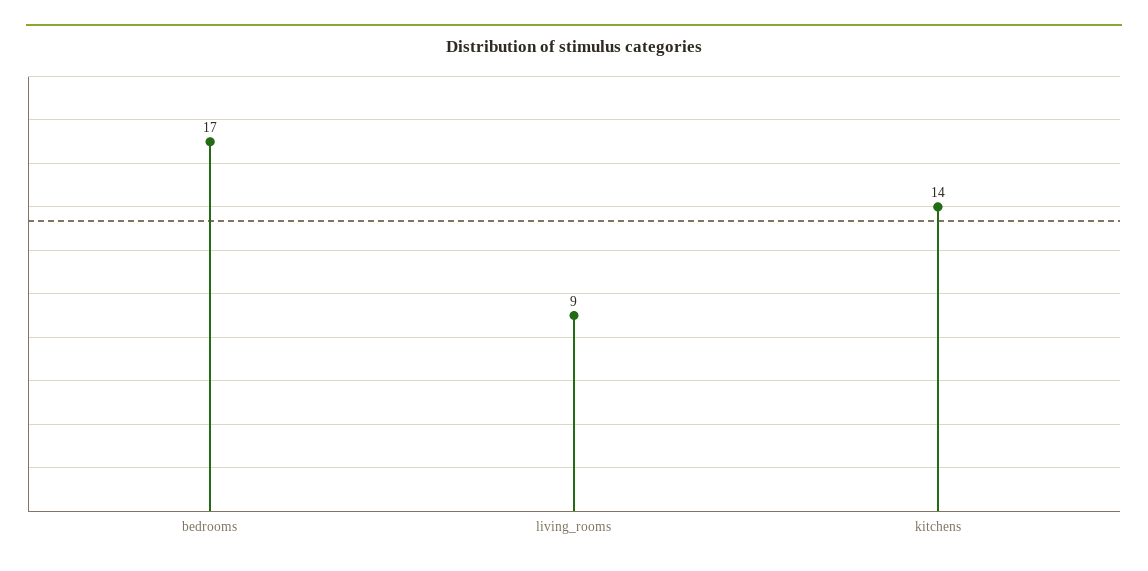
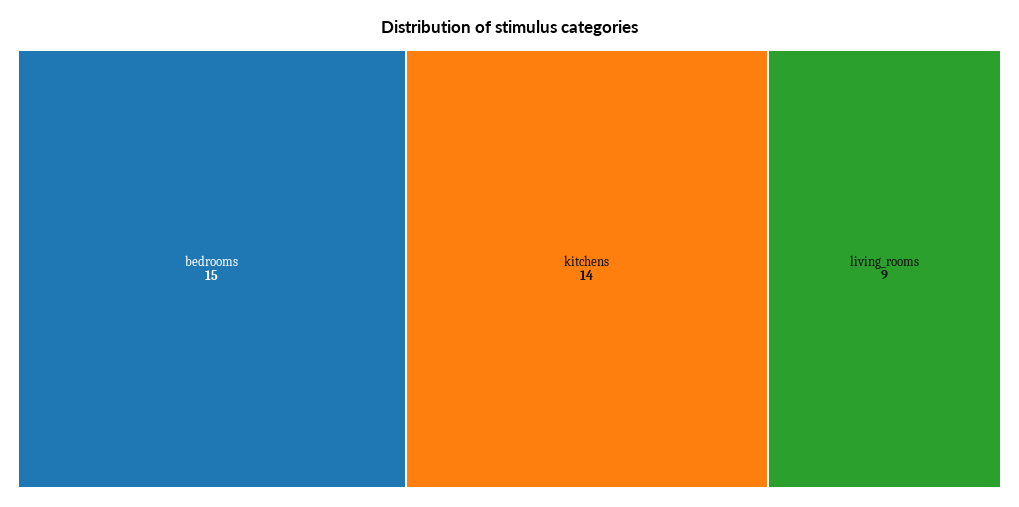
bedrooms: 17 -> 15

